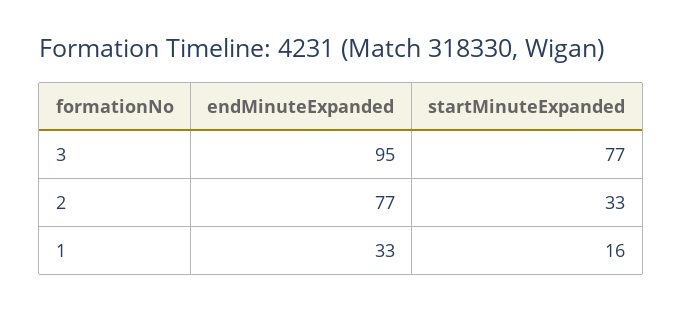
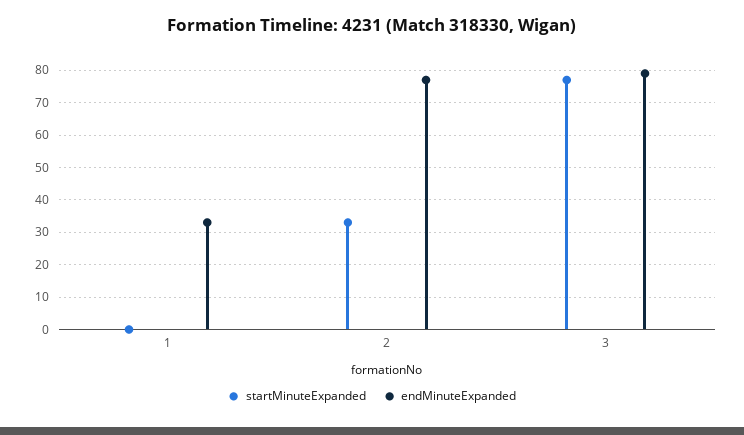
endMinuteExpanded, 3: 95 -> 80
startMinuteExpanded, 1: 16 -> 0

